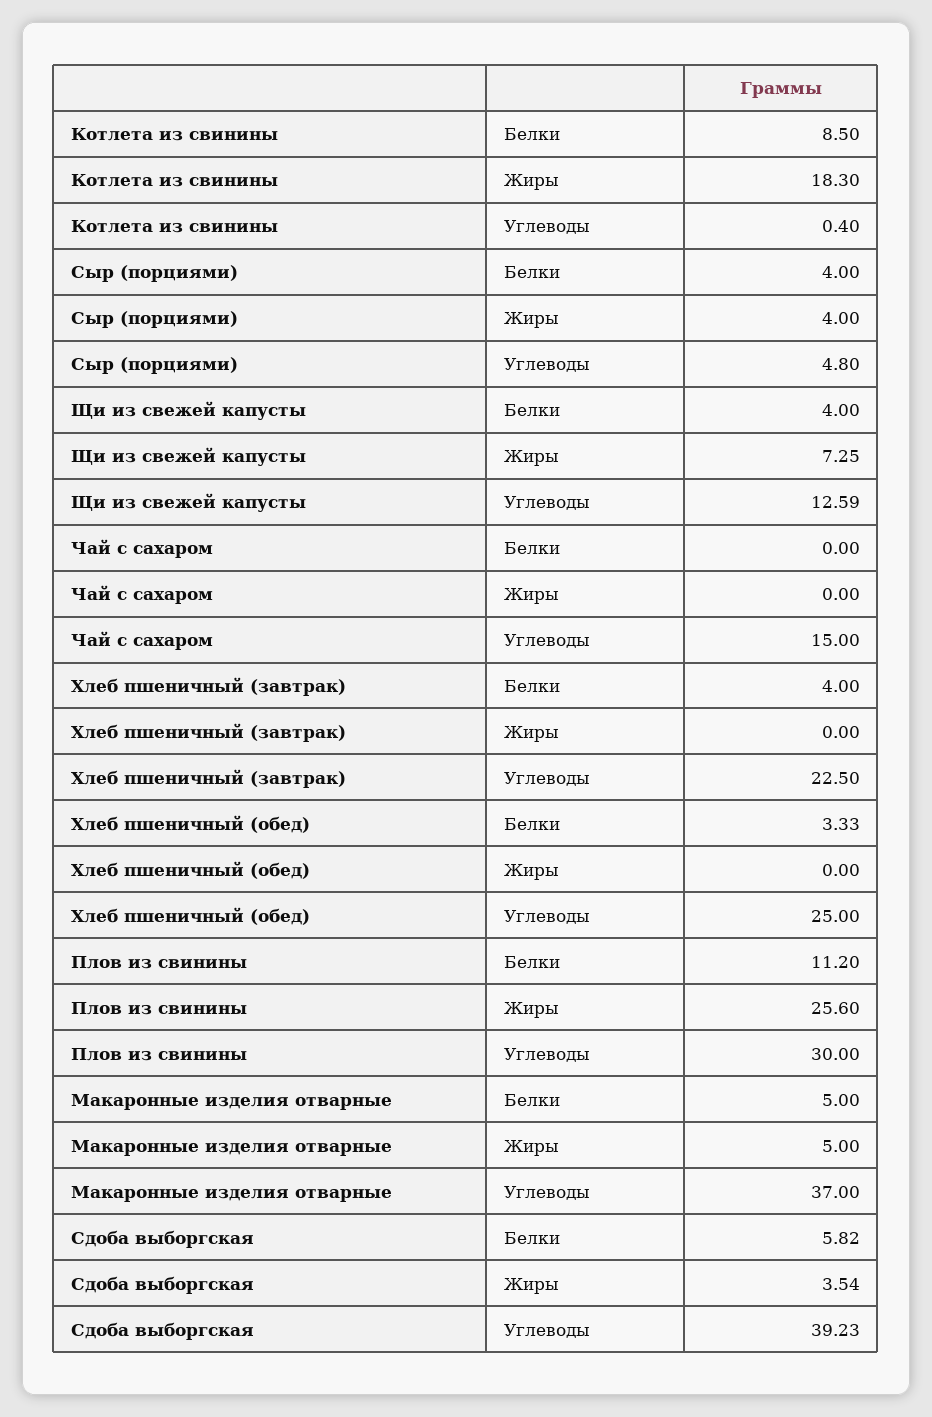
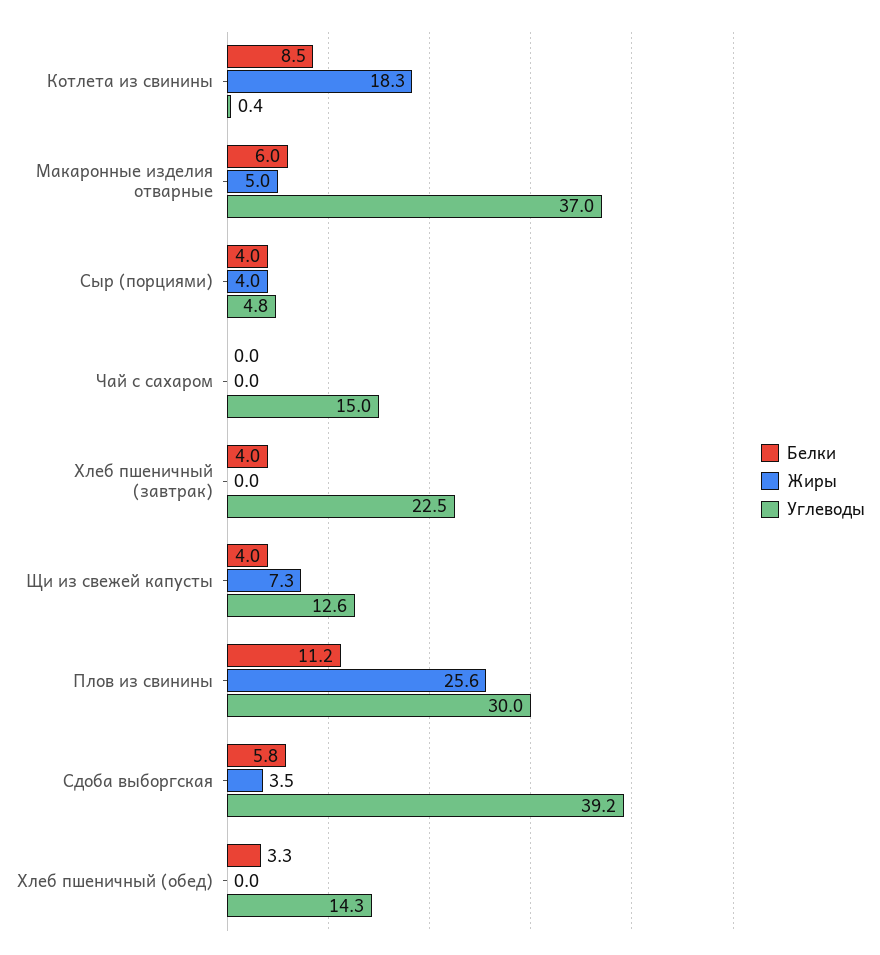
Углеводы, Хлеб пшеничный (обед): 25 -> 14.3
Белки, Макаронные изделия отварные: 5 -> 6

